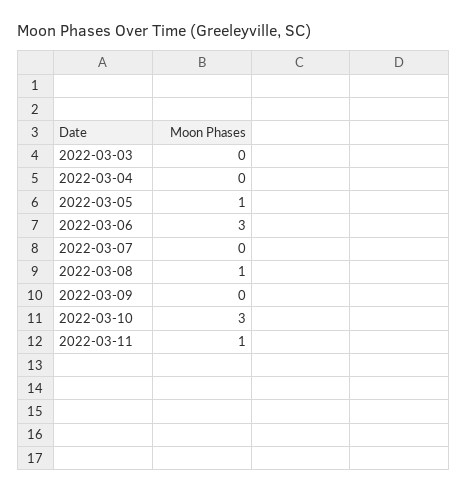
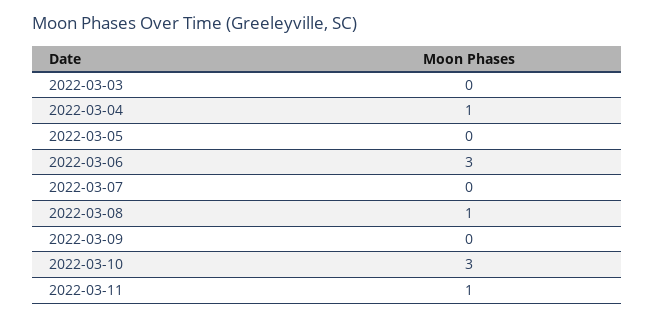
2022-03-04: 0 -> 1
2022-03-05: 1 -> 0

